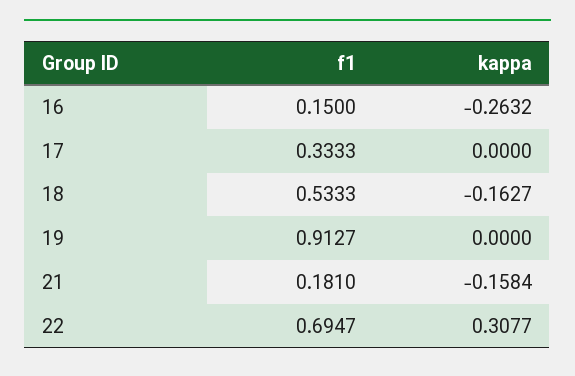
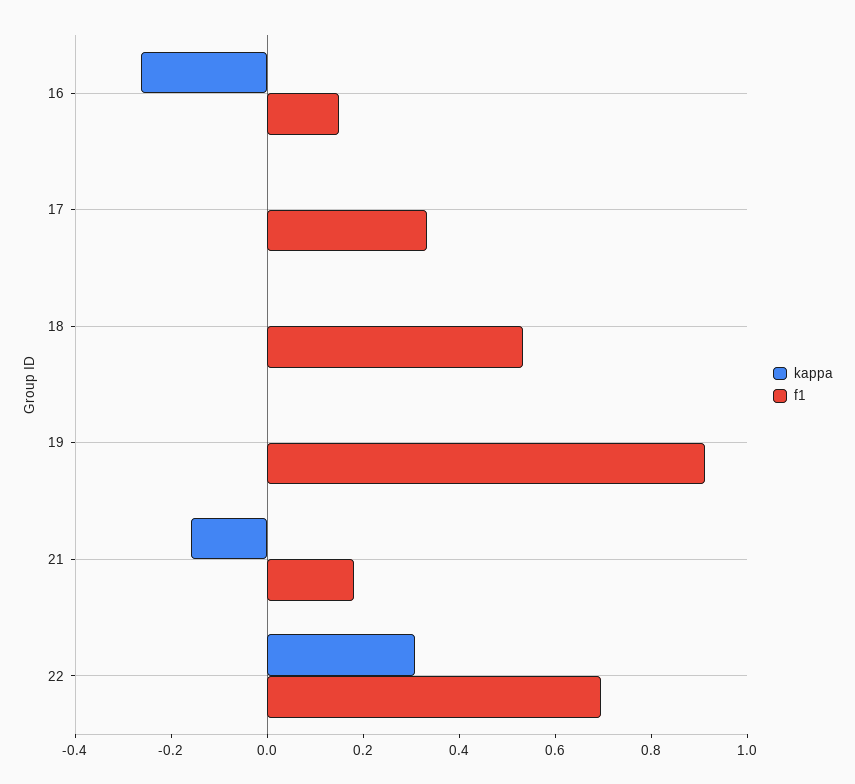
kappa, 18: -0.1627 -> 0

